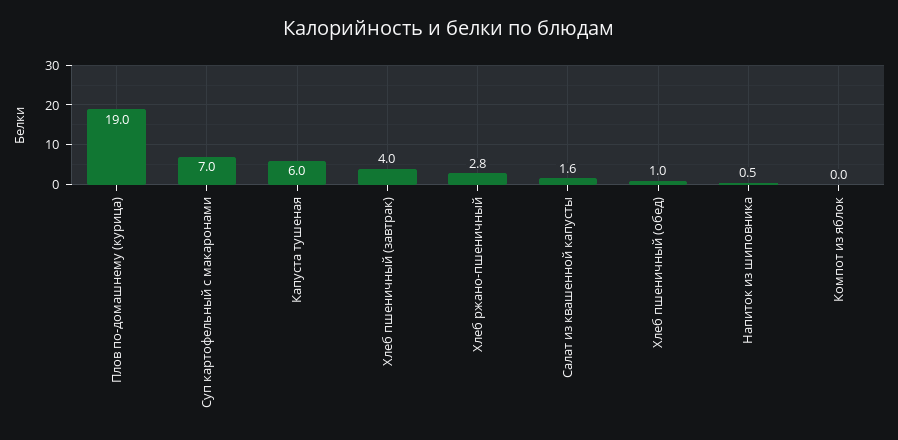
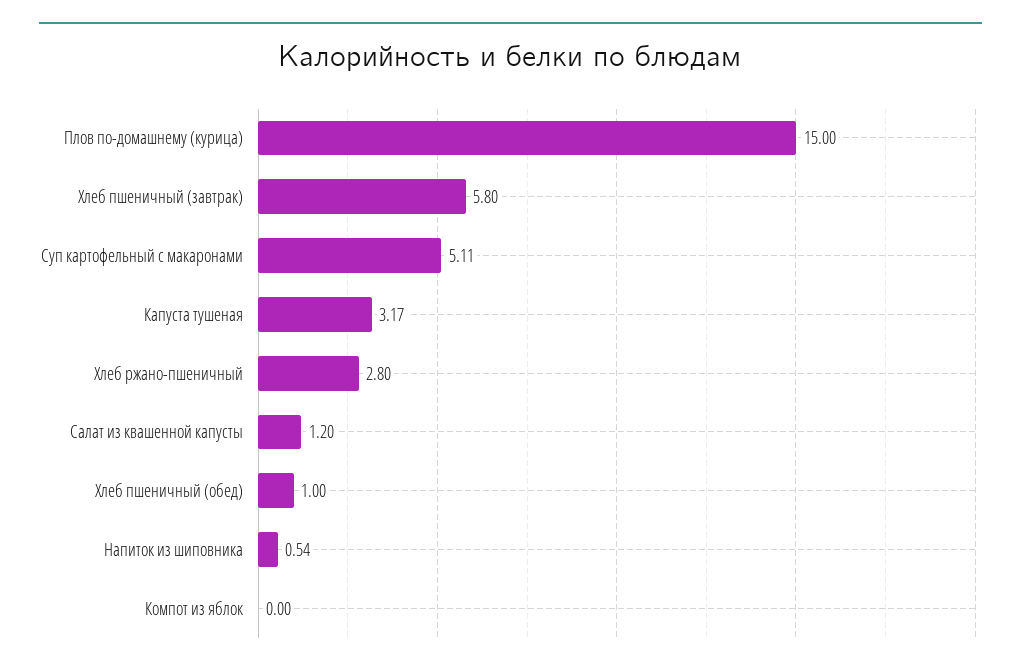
Плов по-домашнему (курица): 19 -> 15
Суп картофельный с макаронами: 7 -> 5.11
Капуста тушеная: 6 -> 3.17
Хлеб пшеничный (завтрак): 4 -> 5.8
Салат из квашенной капусты: 1.6 -> 1.2

